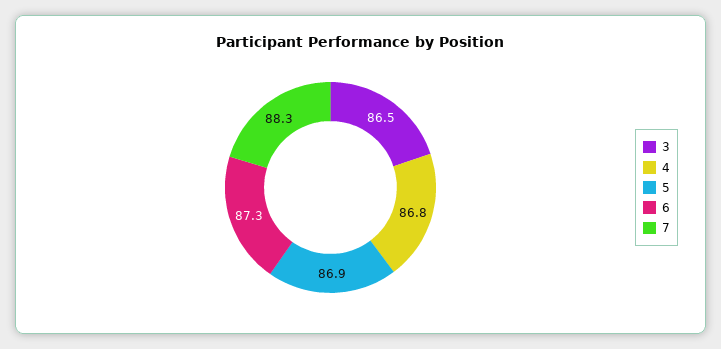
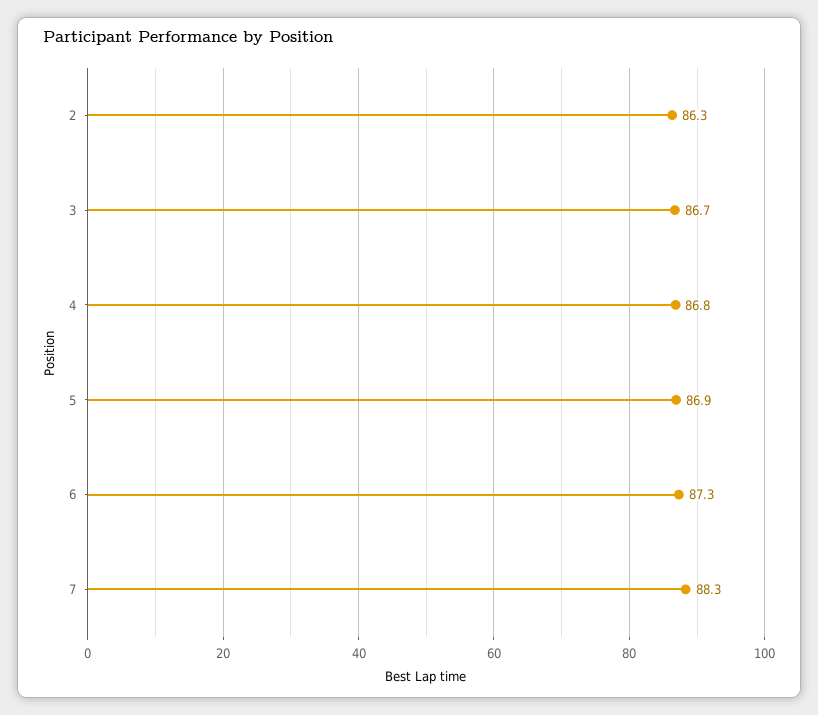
3: 86.5 -> 86.7
2: none -> 86.3

